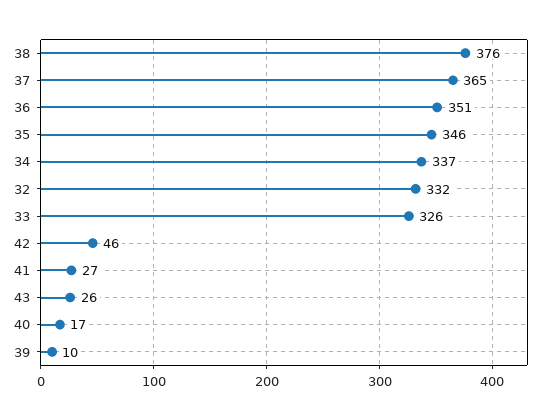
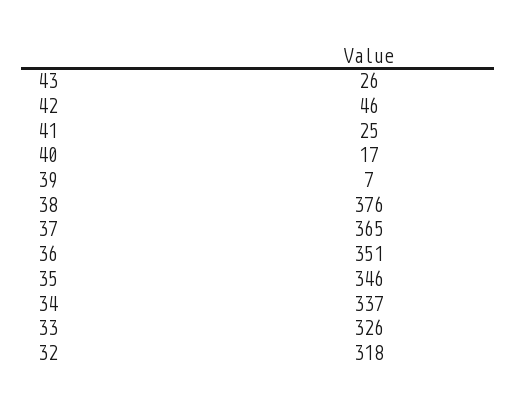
32: 332 -> 318
41: 27 -> 25
39: 10 -> 7

